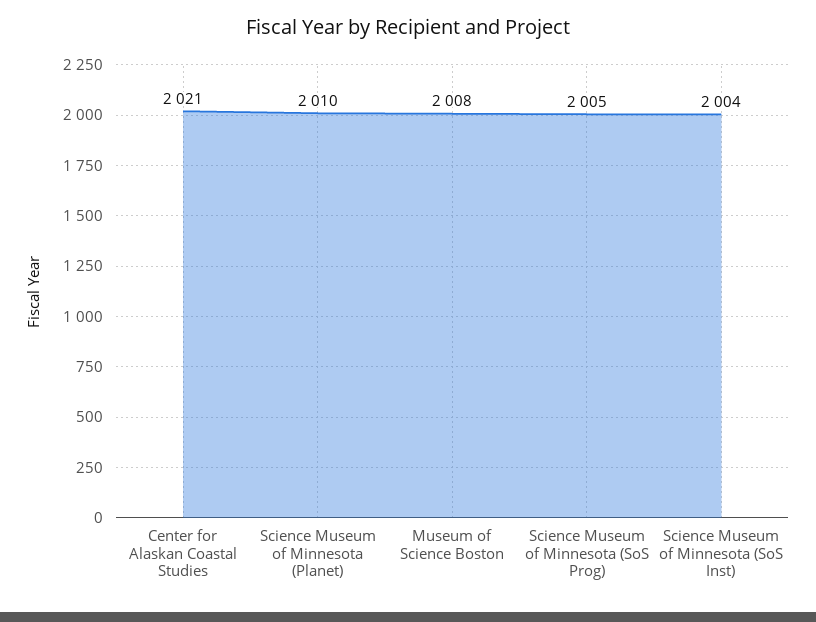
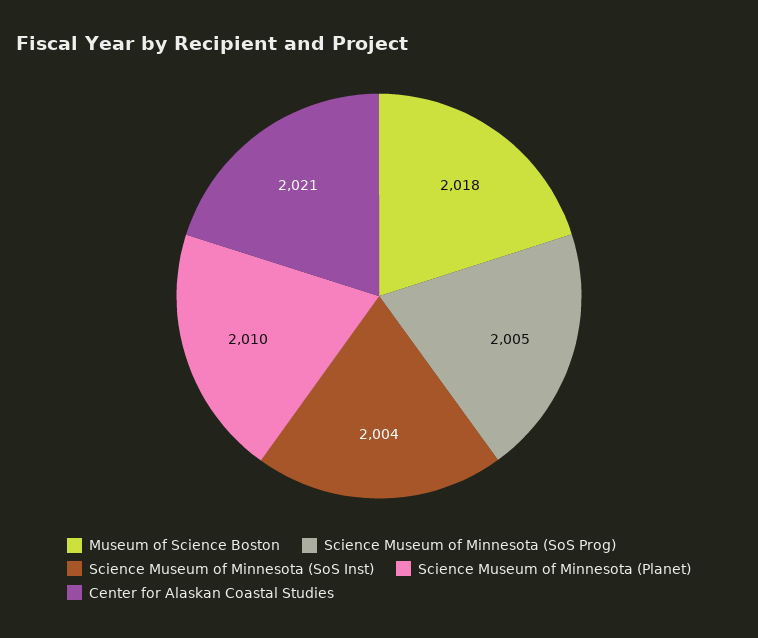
Museum of Science Boston: 2008 -> 2018

